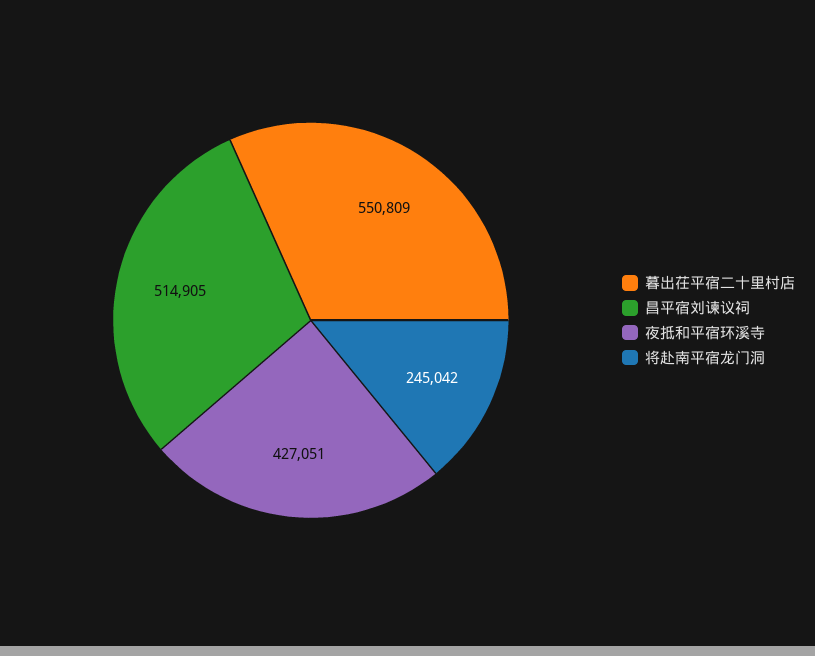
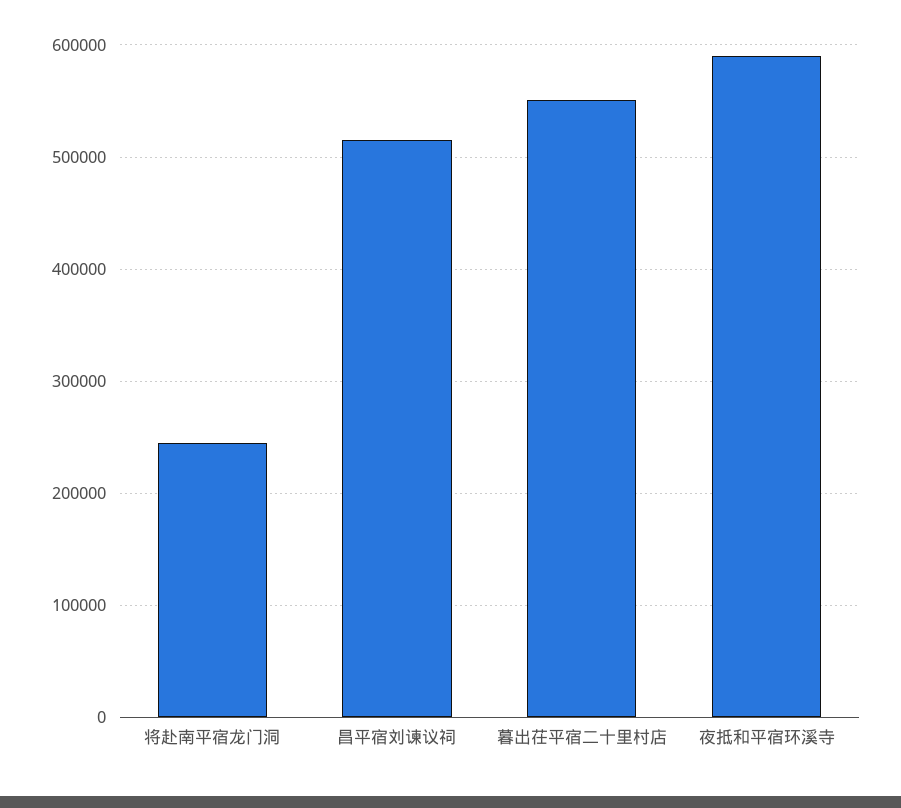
夜抵和平宿环溪寺: 427051 -> 590000

